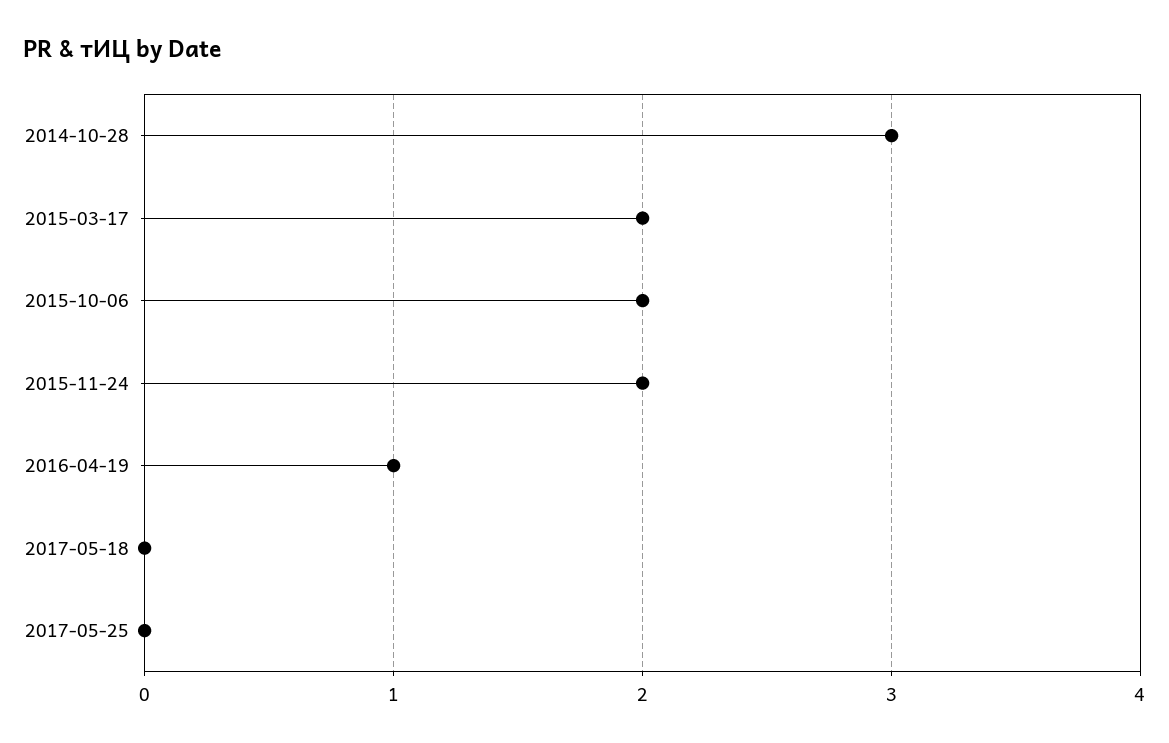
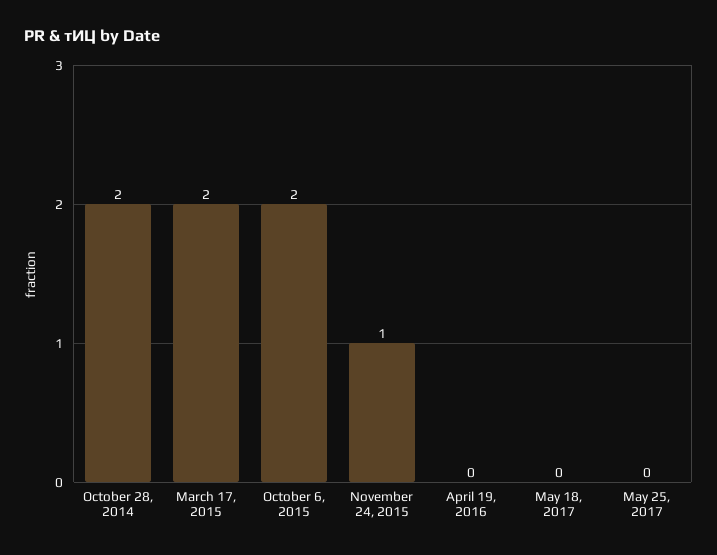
2014-10-28: 3 -> 2
2015-11-24: 2 -> 1
2016-04-19: 1 -> 0

